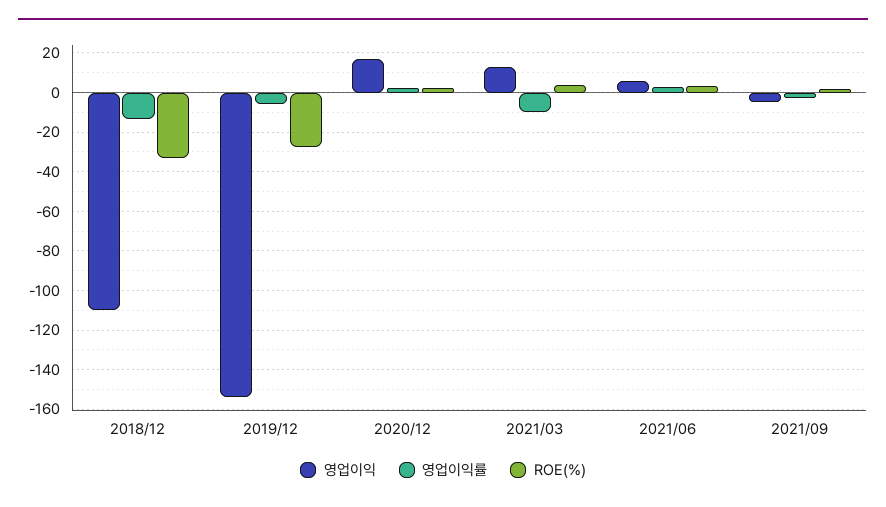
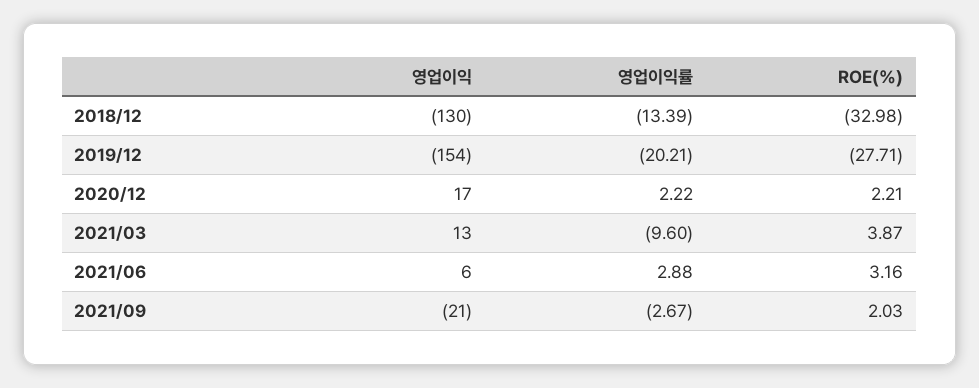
영업이익, 2018/12: -110 -> -130
영업이익률, 2019/12: -5 -> -20.21
영업이익, 2021/09: -5 -> -21

